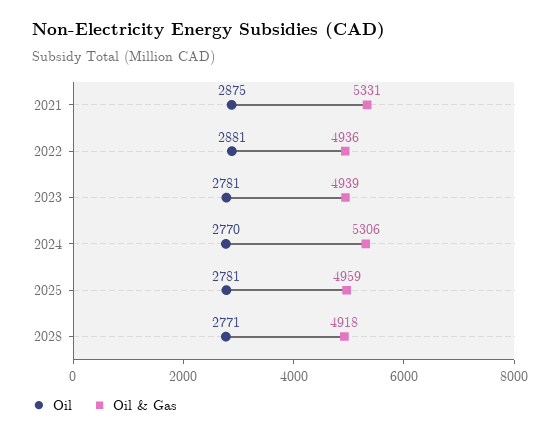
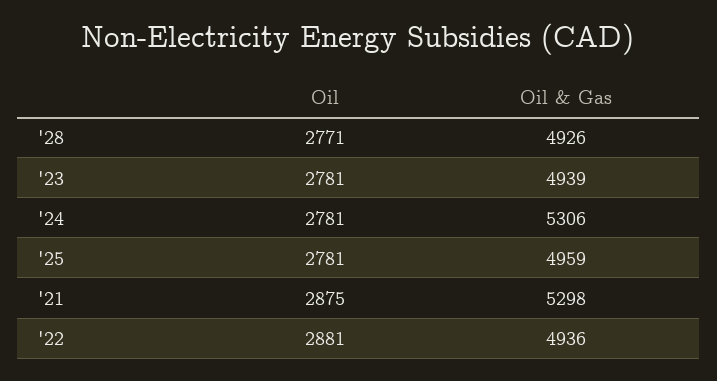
Oil & Gas, 2021: 5331 -> 5298
Oil, 2024: 2770 -> 2781
Oil & Gas, 2028: 4918 -> 4926

